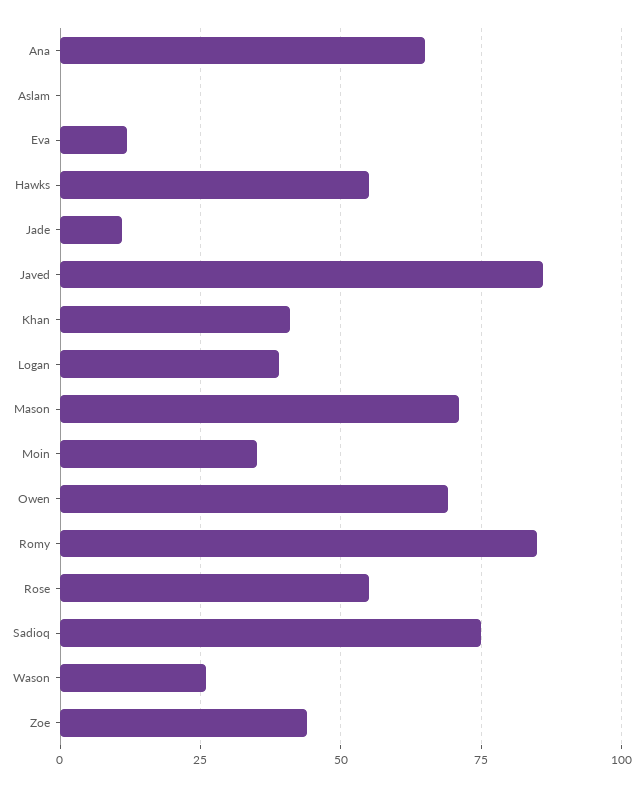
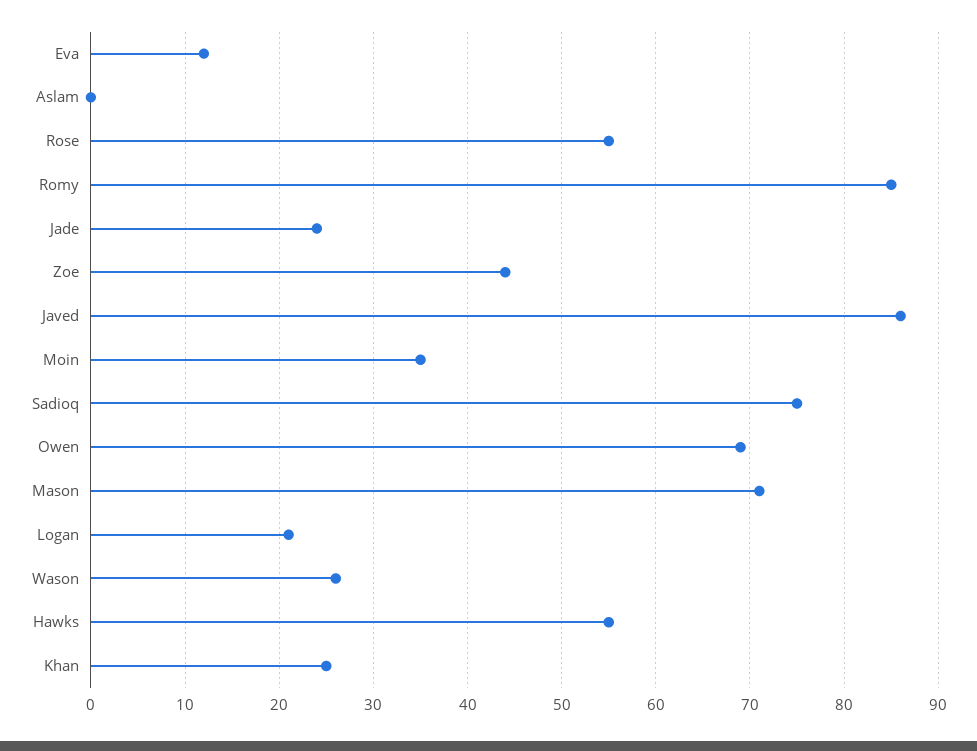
Ana: 65 -> none
Jade: 10 -> 24
Khan: 40 -> 25
Logan: 40 -> 21

